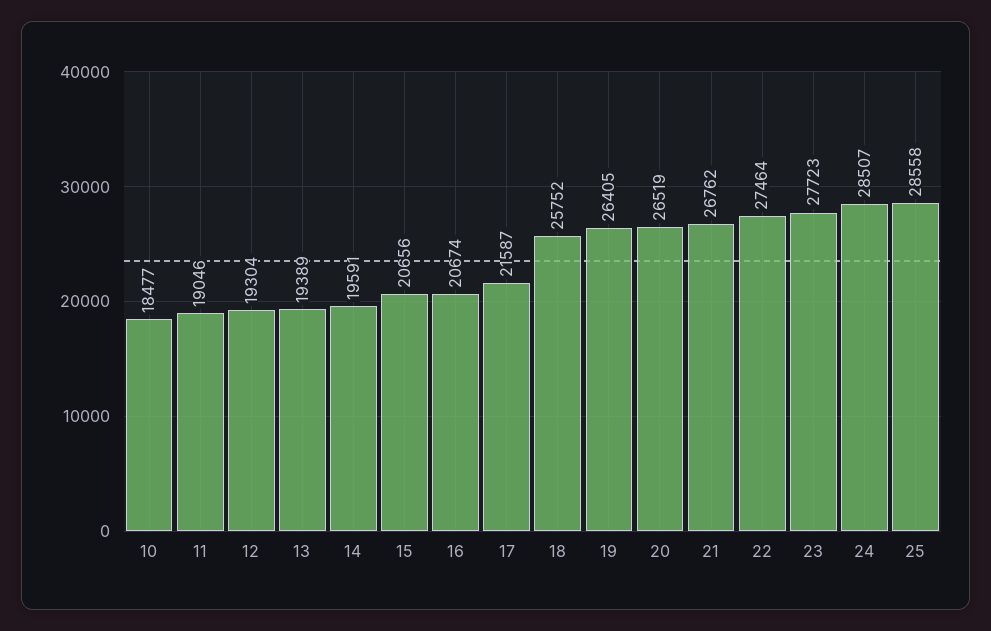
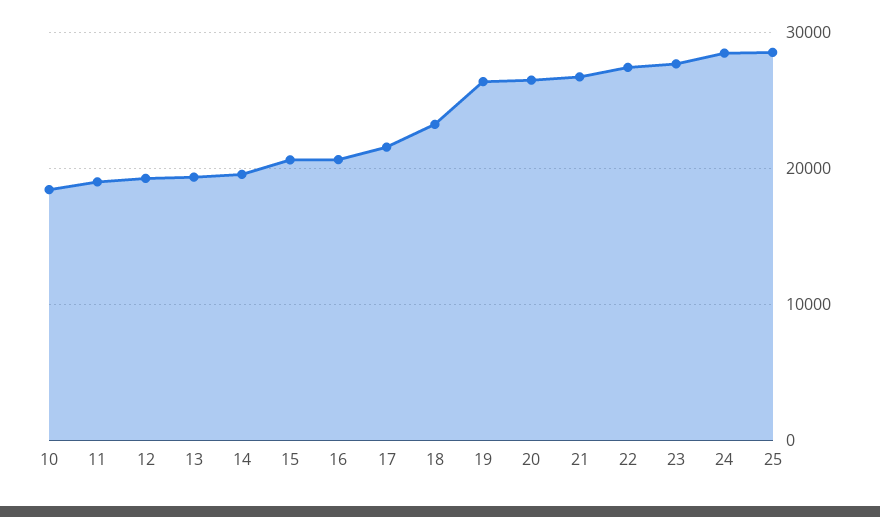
18: 25752 -> 23000

